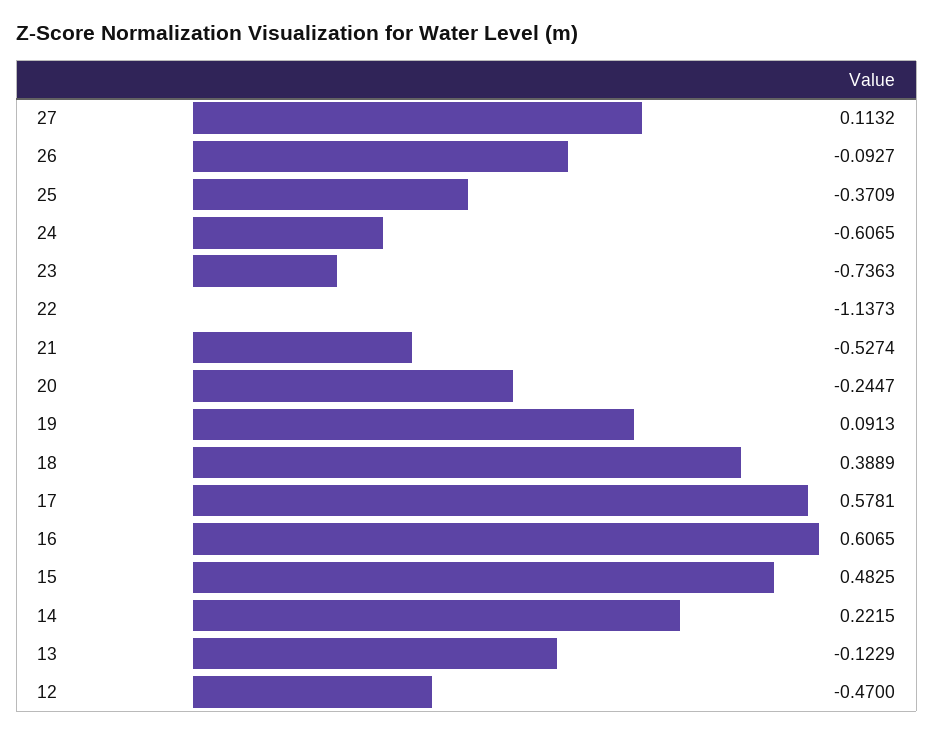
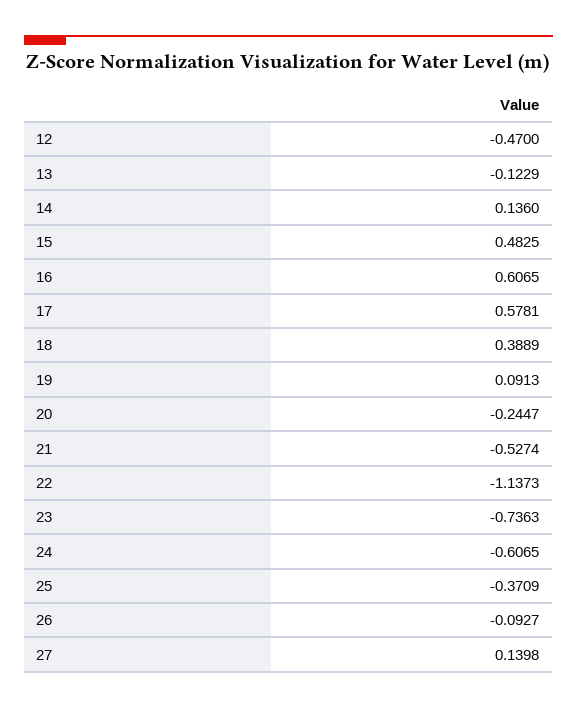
27: 0.1132 -> 0.1398
14: 0.2215 -> 0.136

